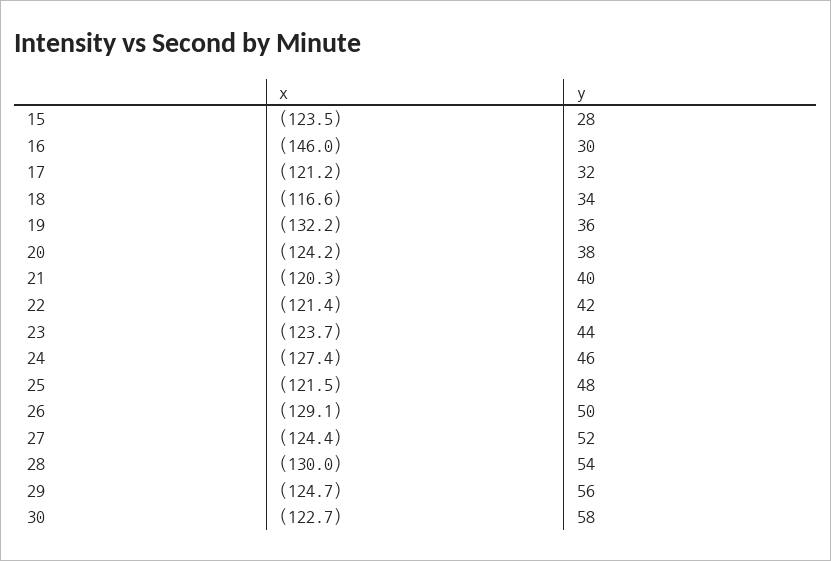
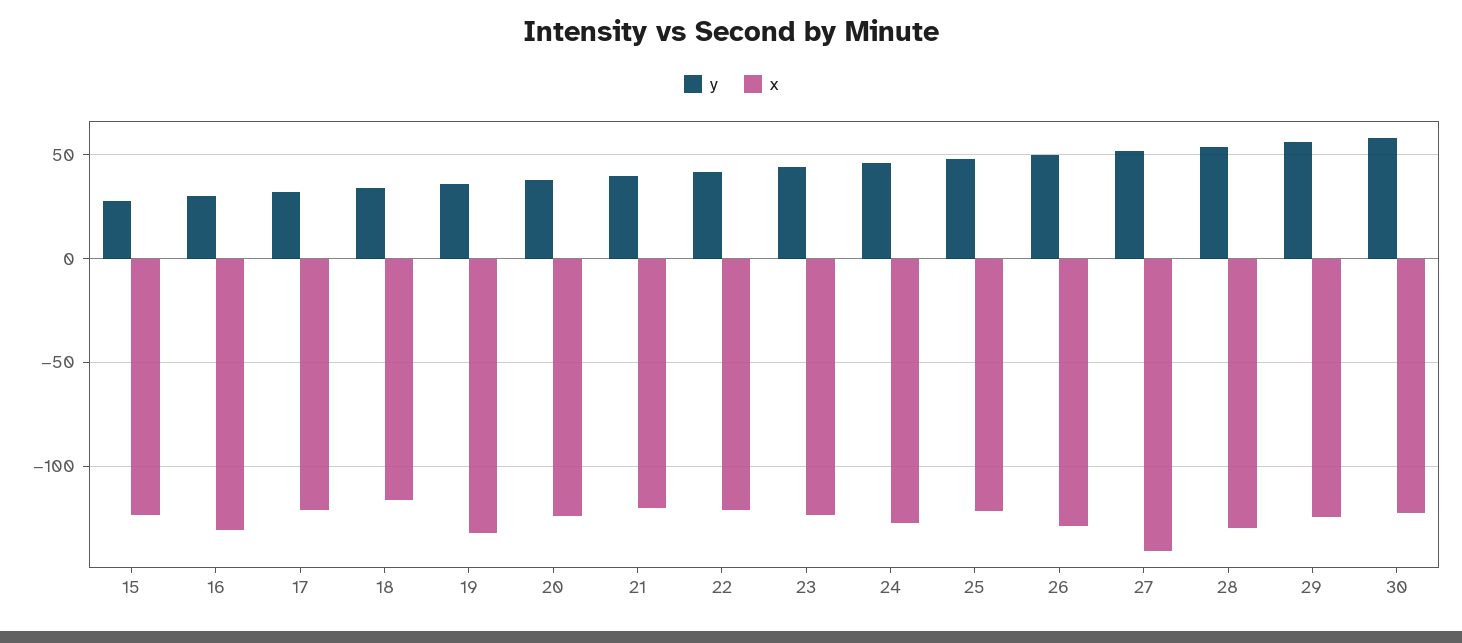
x, 16: -146 -> -130
x, 27: -124.4 -> -140

